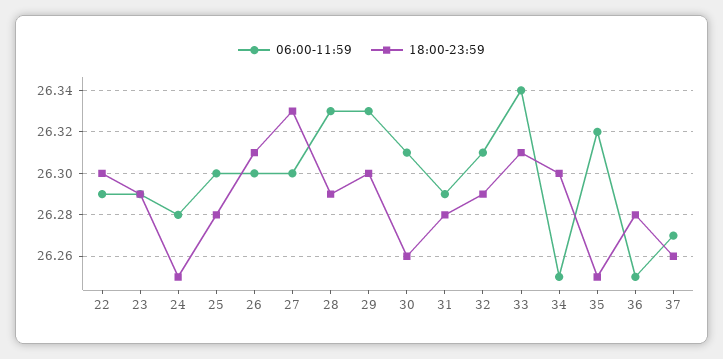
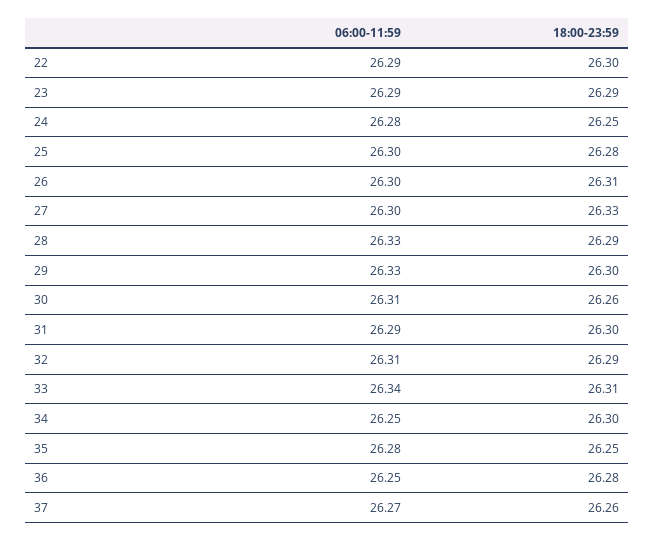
18:00-23:59, 31: 26.28 -> 26.3
06:00-11:59, 35: 26.32 -> 26.28

